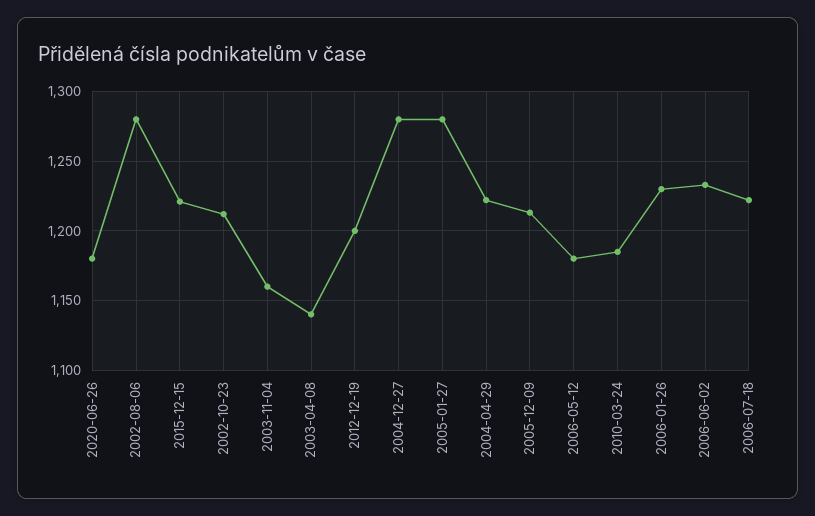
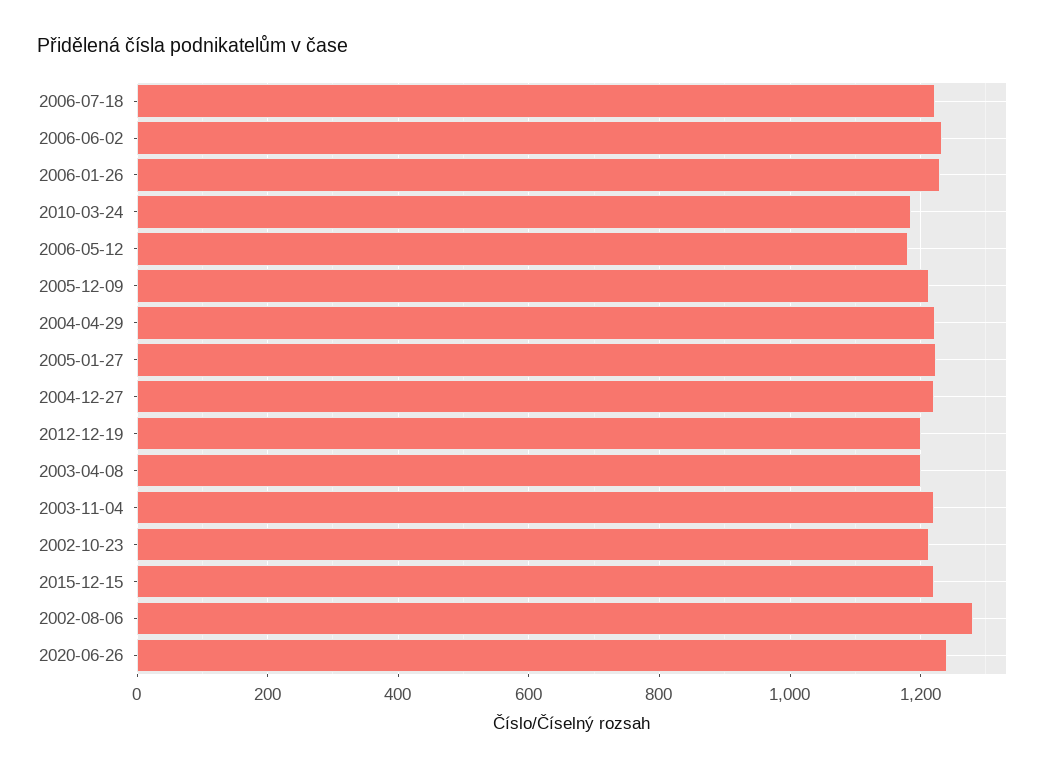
2020-06-26: 1180 -> 1240
2003-11-04: 1160 -> 1220
2003-04-08: 1140 -> 1200
2004-12-27: 1280 -> 1220
2005-01-27: 1280 -> 1220

